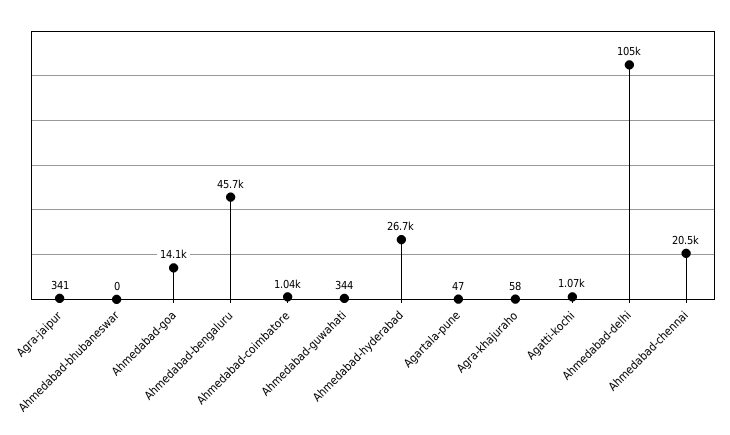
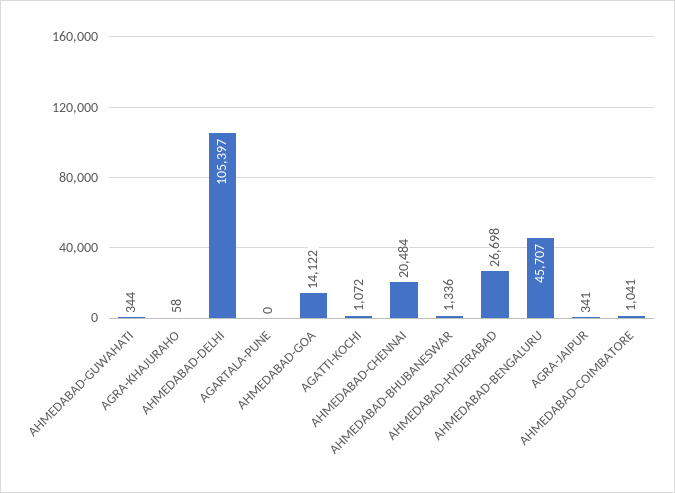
Ahmedabad-bhubaneswar: 0 -> 1336
Agartala-pune: 47 -> 0

